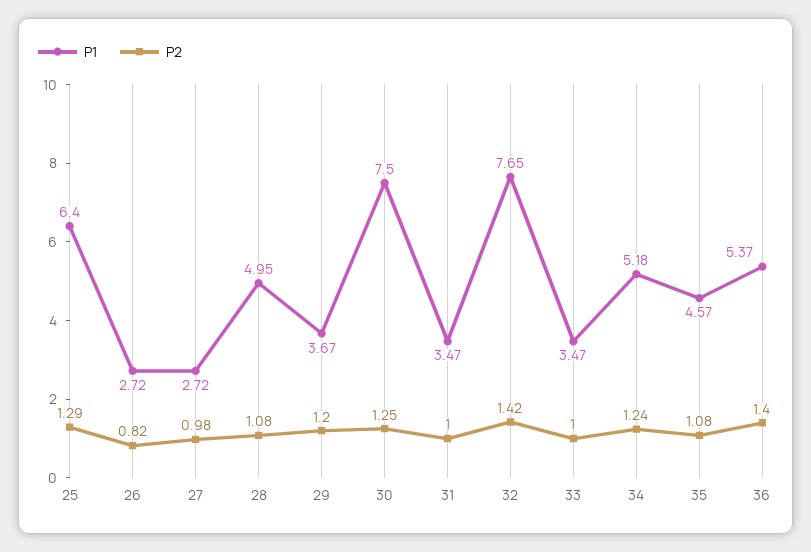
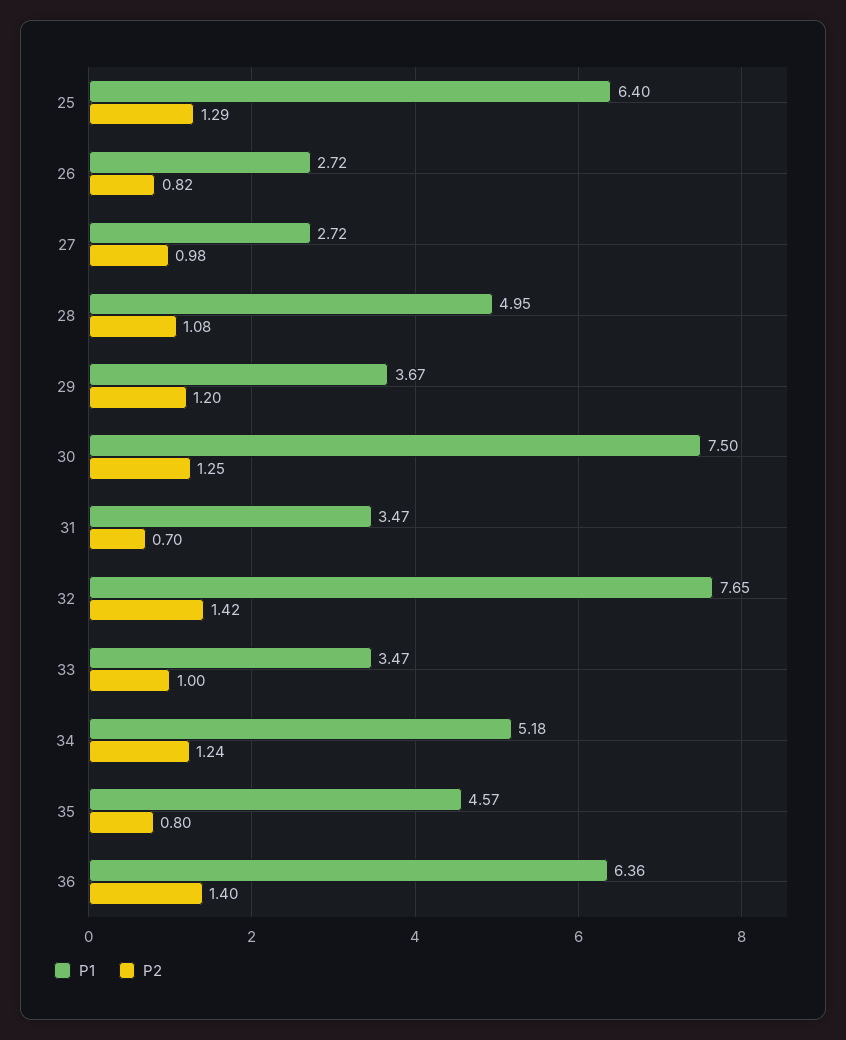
P2, 31: 1 -> 0.7
P2, 35: 1.08 -> 0.8
P1, 36: 5.37 -> 6.36

